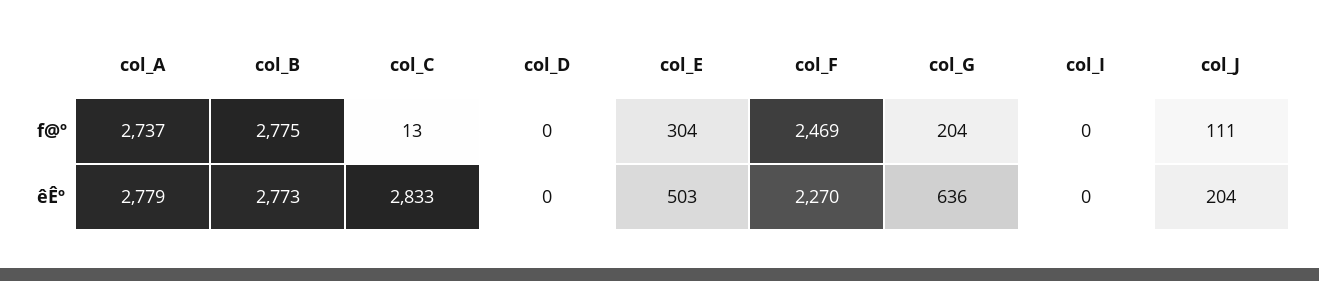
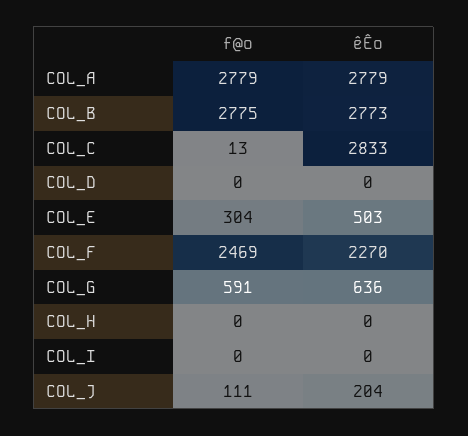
col_A, f@º: 2737 -> 2779
col_G, f@º: 204 -> 591
COL_H, f@º: none -> 0
COL_H, êÊº: none -> 0

